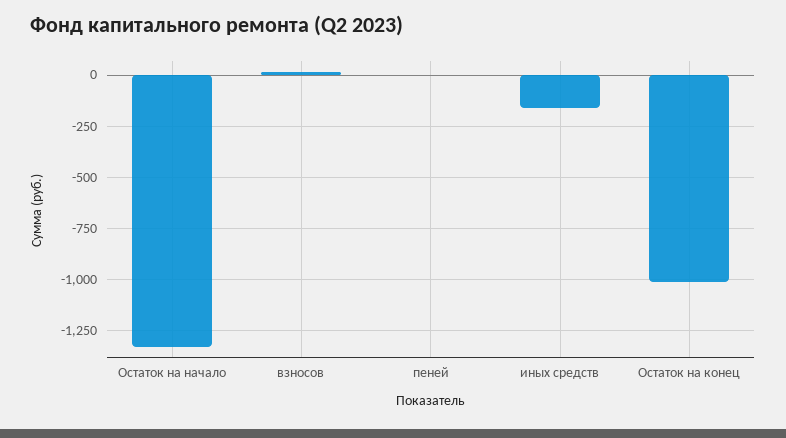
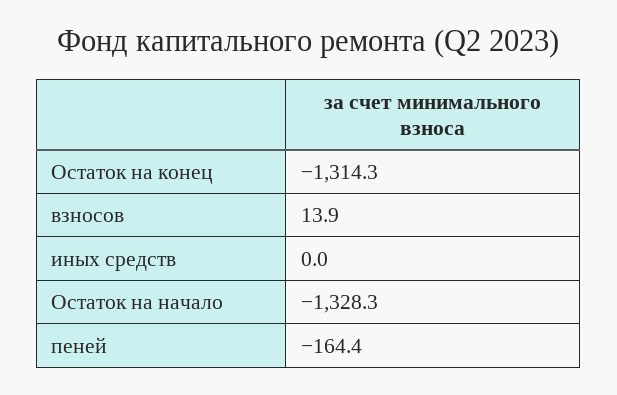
пеней: 0 -> -164.4
иных средств: -150 -> 0
Остаток на конец: -1000 -> -1314.3

